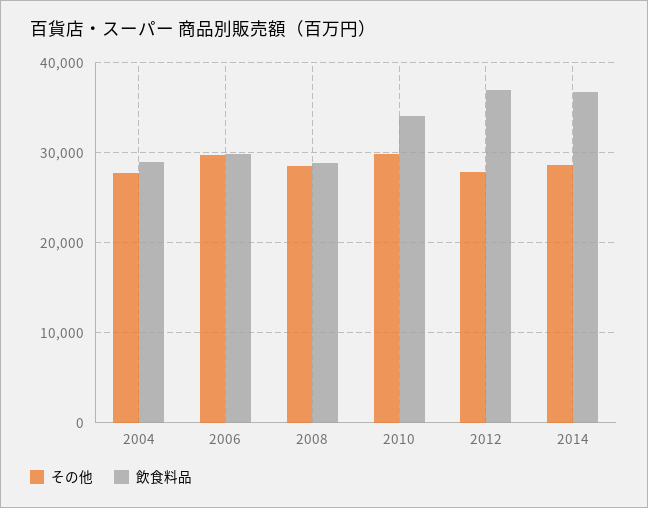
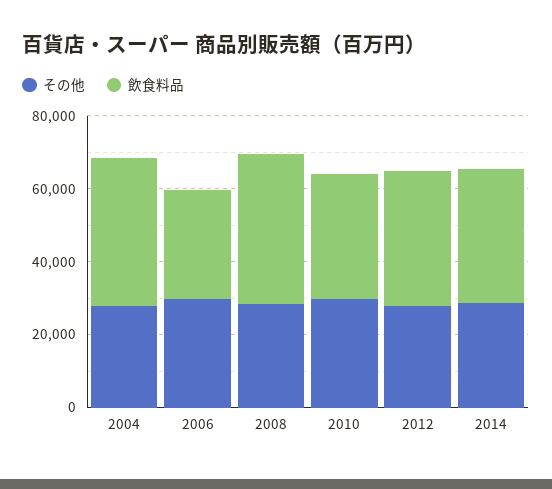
飲食料品, 2004: 29000 -> 40000
飲食料品, 2008: 29000 -> 40000

